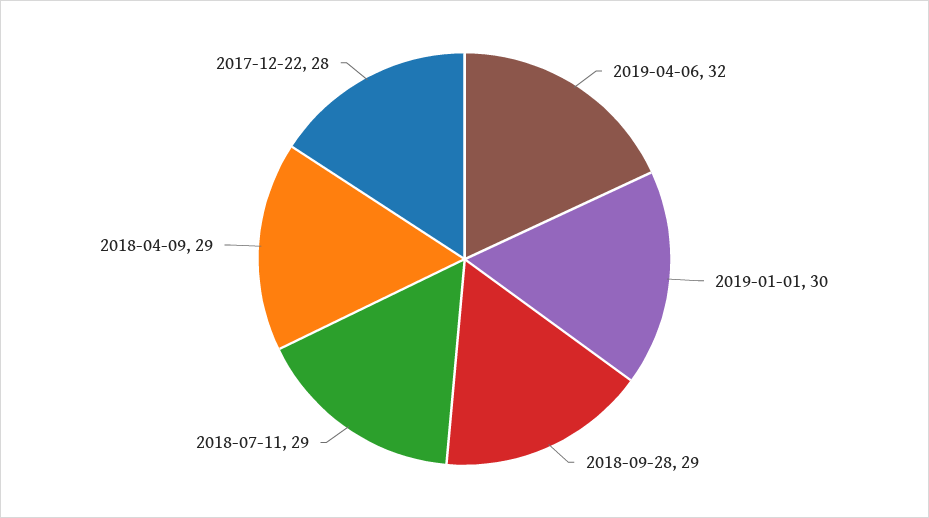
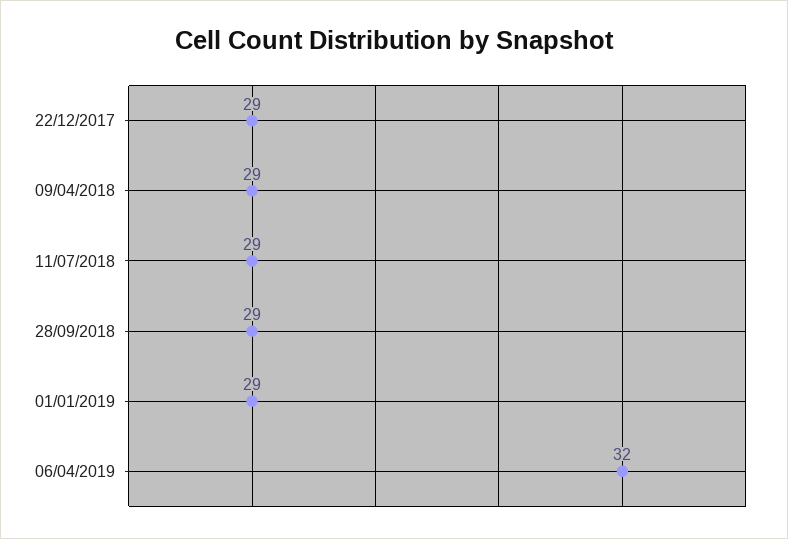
2019-01-01: 30 -> 29
2017-12-22: 28 -> 29

